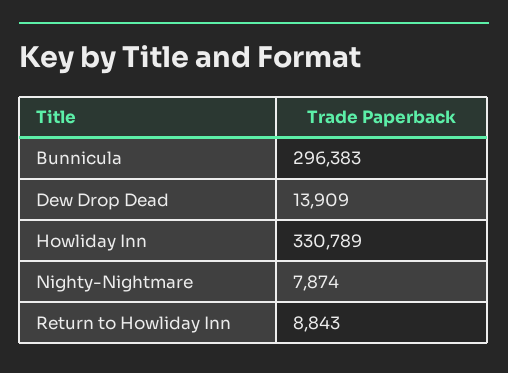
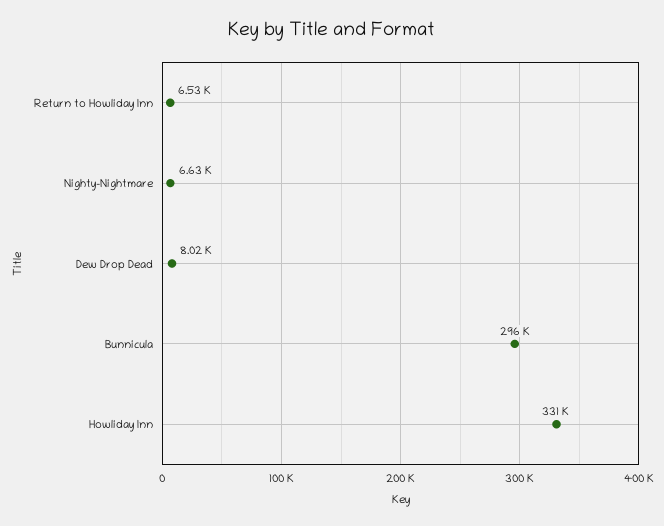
Dew Drop Dead: 13909 -> 8020
Nighty-Nightmare: 7874 -> 6630
Return to Howliday Inn: 8843 -> 6530

